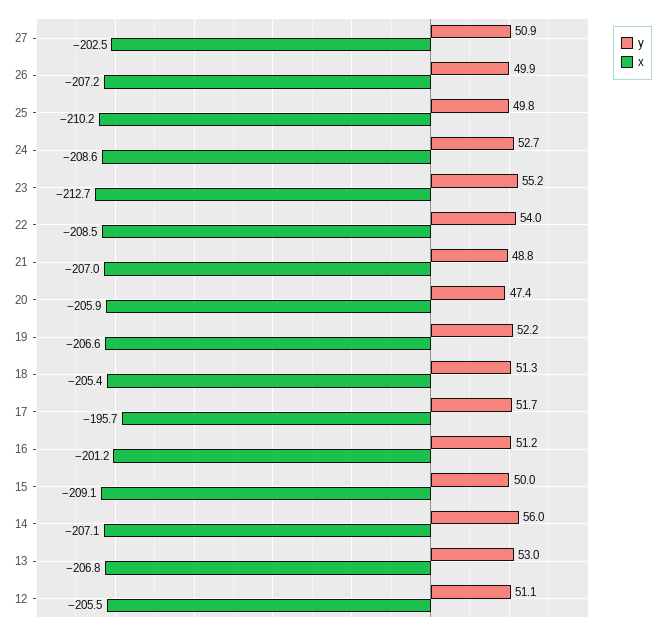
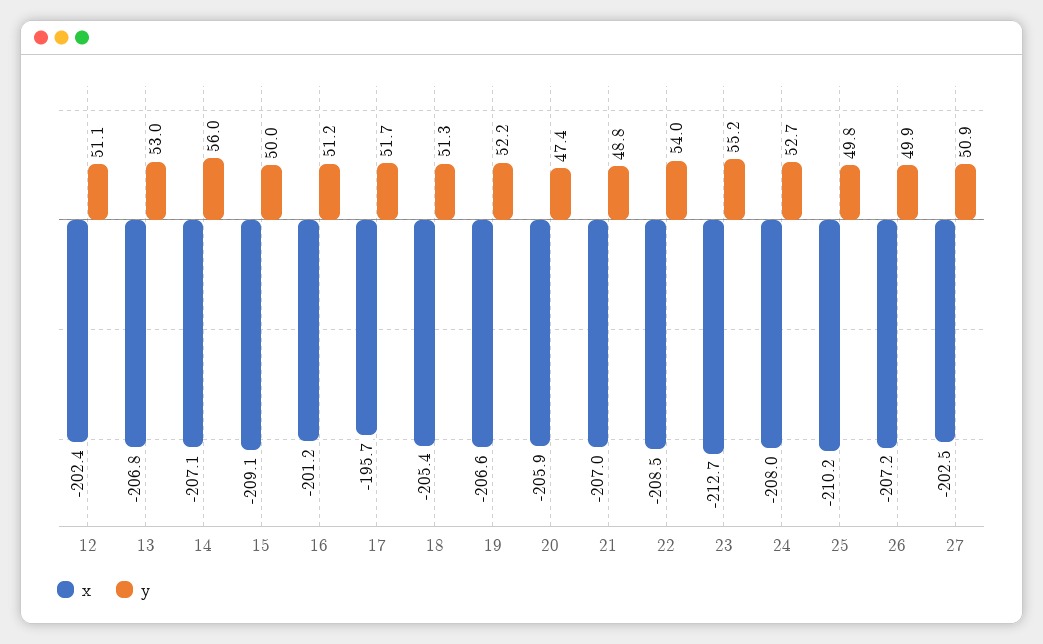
x, 24: -208.6 -> -208
x, 12: -205.5 -> -202.4

